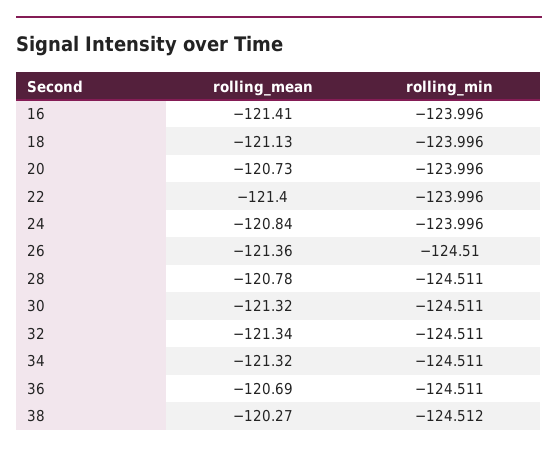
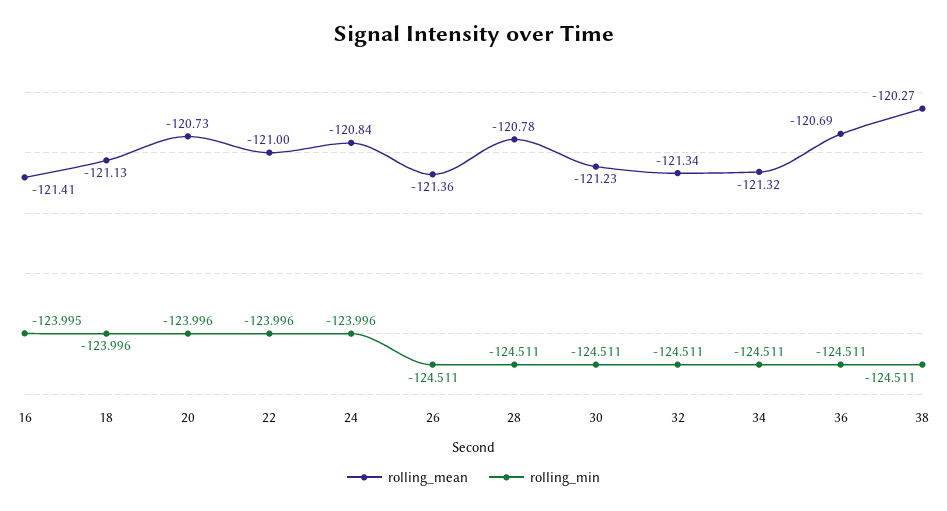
rolling_min, 16: -123.996 -> -123.995
rolling_mean, 22: -121.4 -> -121
rolling_min, 26: -124.51 -> -124.511
rolling_mean, 30: -121.32 -> -121.23
rolling_min, 38: -124.512 -> -124.511

